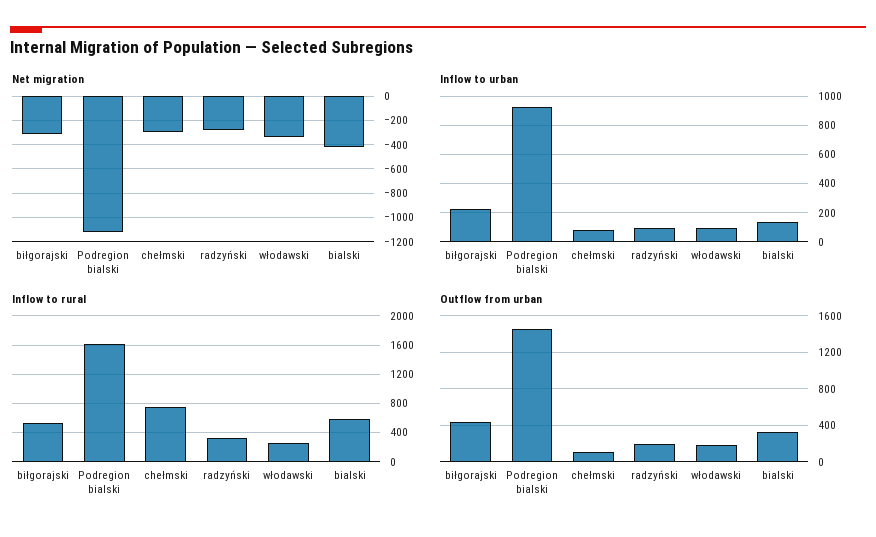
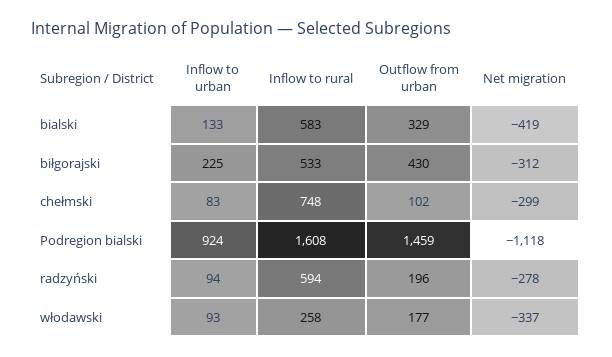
Inflow to rural, radzyński: 300 -> 594

